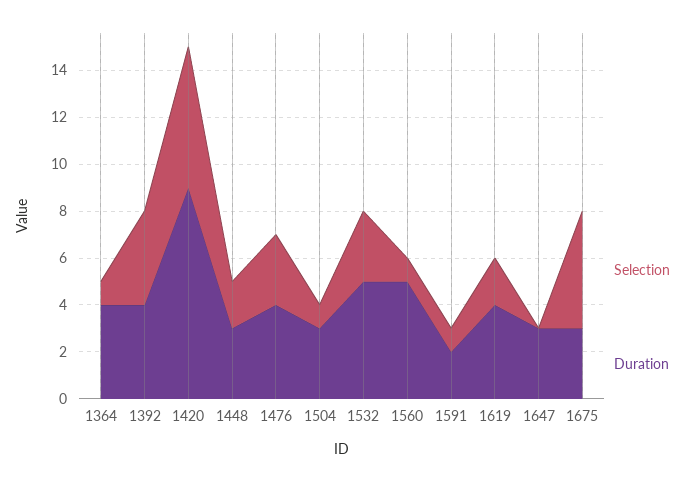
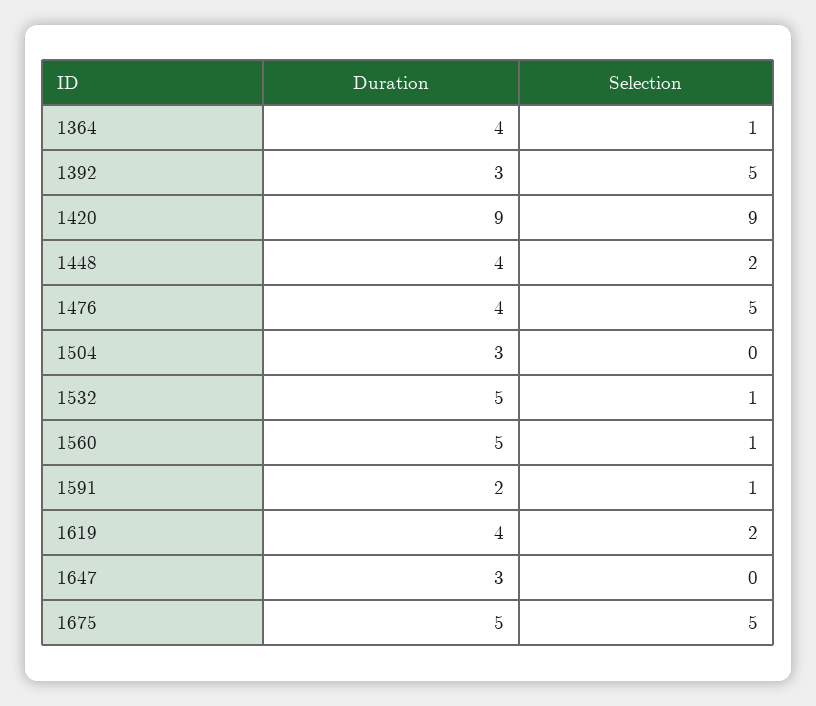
Selection, 1392: 4 -> 5
Duration, 1392: 4 -> 3
Selection, 1420: 6 -> 9
Duration, 1448: 3 -> 4
Selection, 1476: 3 -> 5
Selection, 1504: 1 -> 0
Selection, 1532: 3 -> 1
Duration, 1675: 3 -> 5

